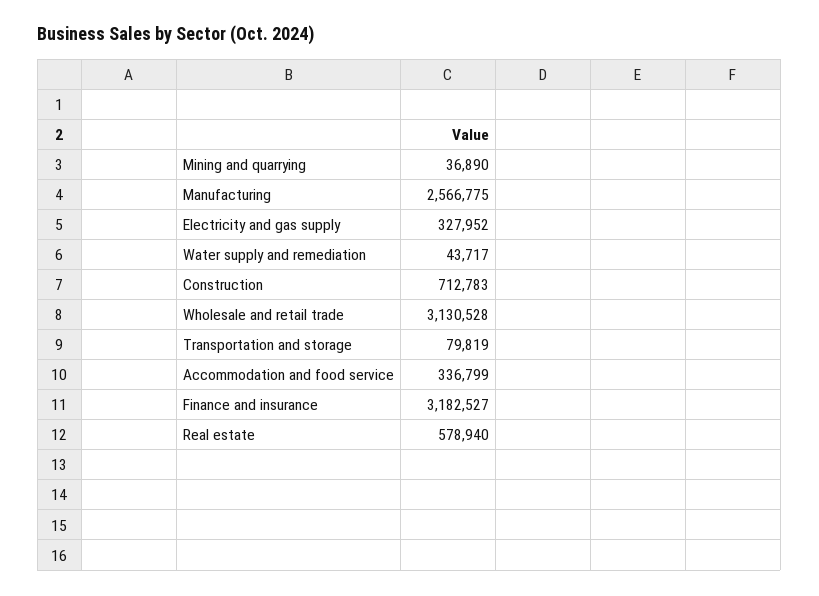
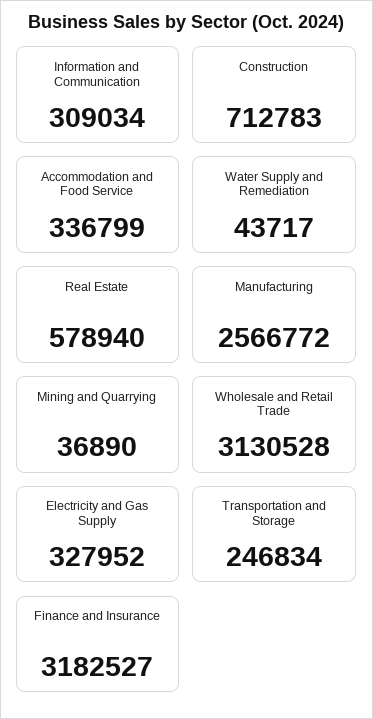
Manufacturing: 2566775 -> 2566772
Transportation and storage: 79819 -> 246834
Information and Communication: none -> 309034

